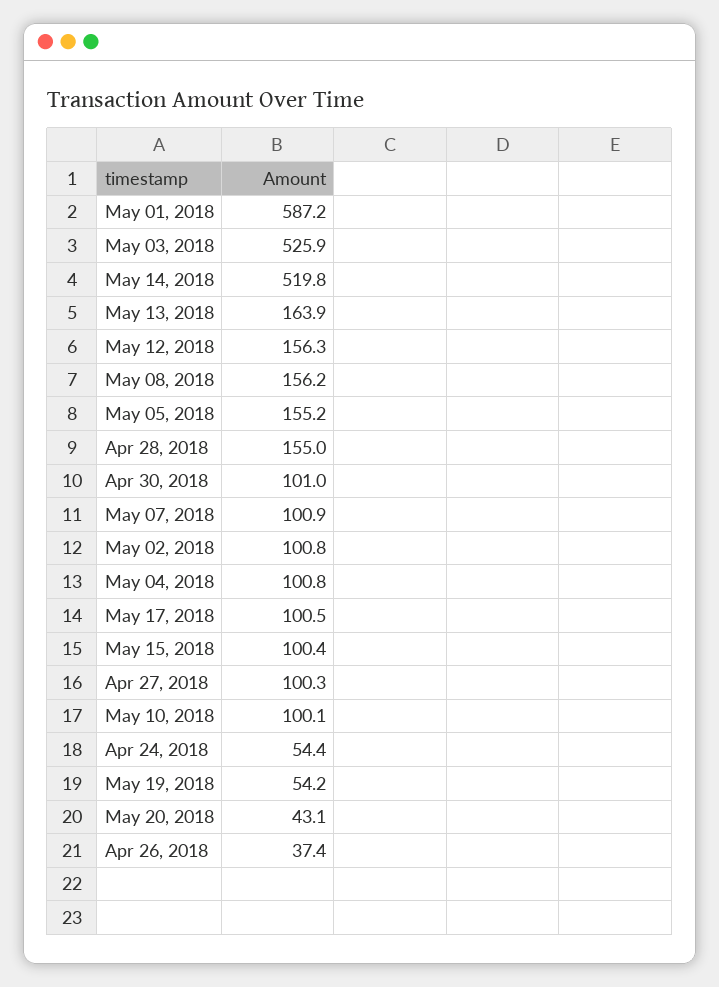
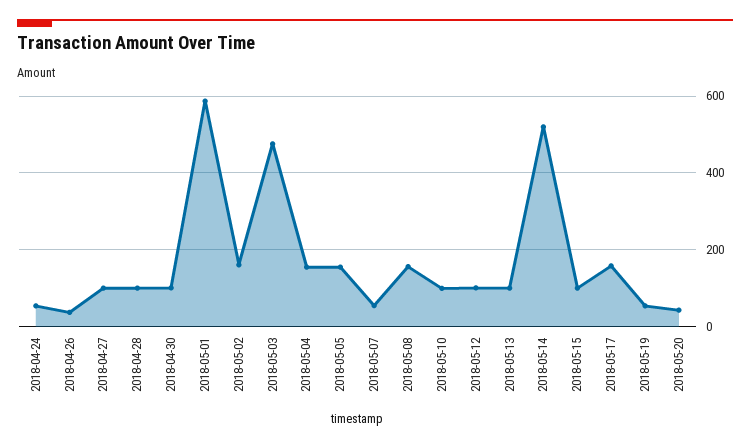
May 03, 2018: 525.9 -> 480
May 13, 2018: 163.9 -> 100
May 12, 2018: 156.3 -> 100
Apr 28, 2018: 155 -> 100
May 07, 2018: 100.9 -> 60
May 02, 2018: 100.8 -> 160
May 04, 2018: 100.8 -> 160
May 17, 2018: 100.5 -> 160

